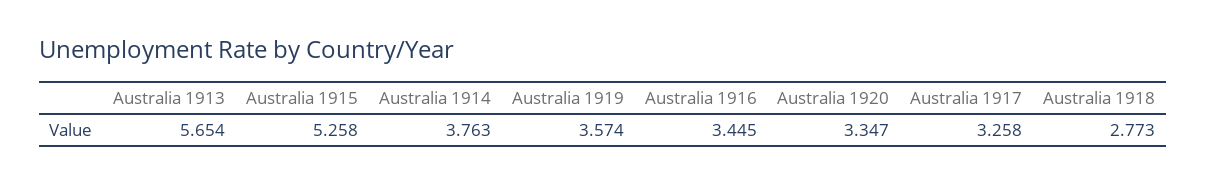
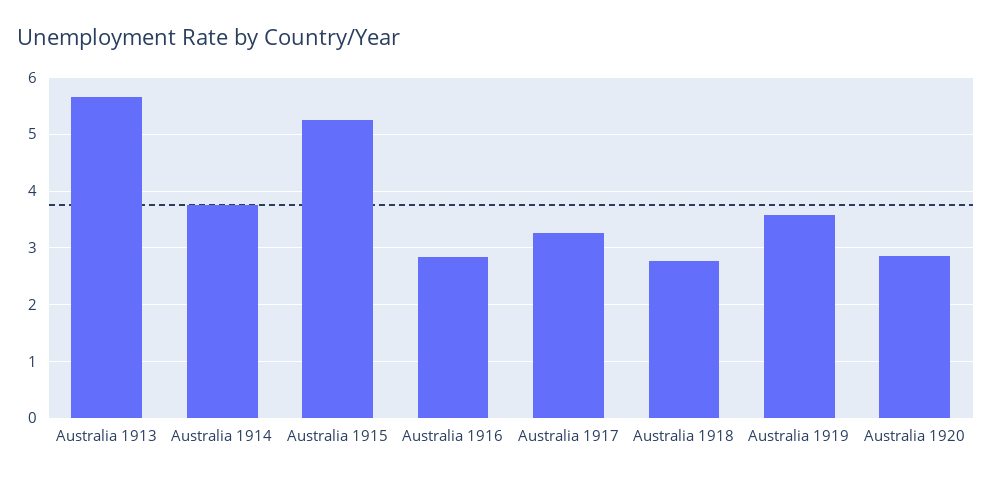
Australia 1916: 3.445 -> 2.8
Australia 1920: 3.347 -> 2.8

